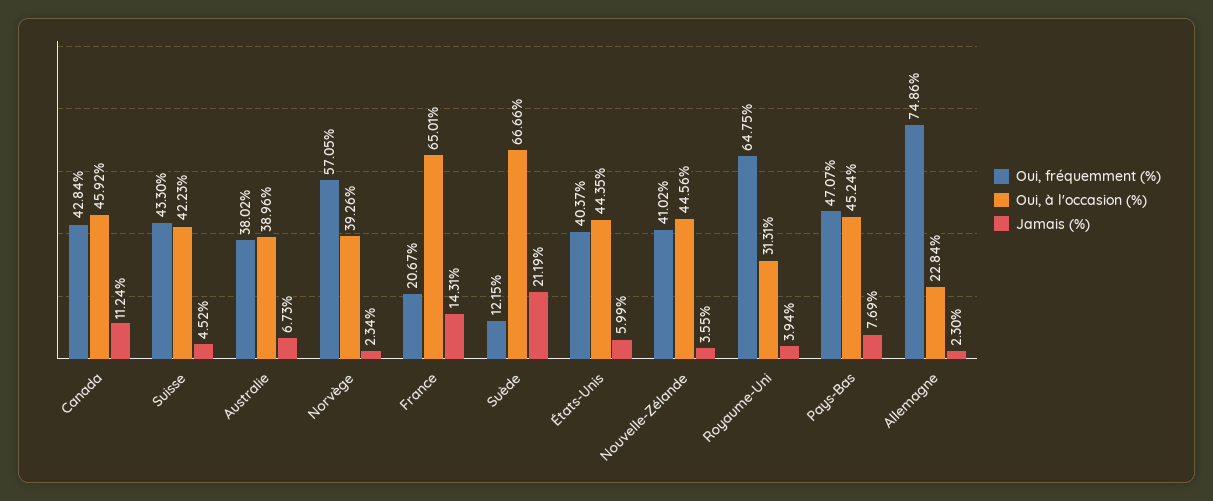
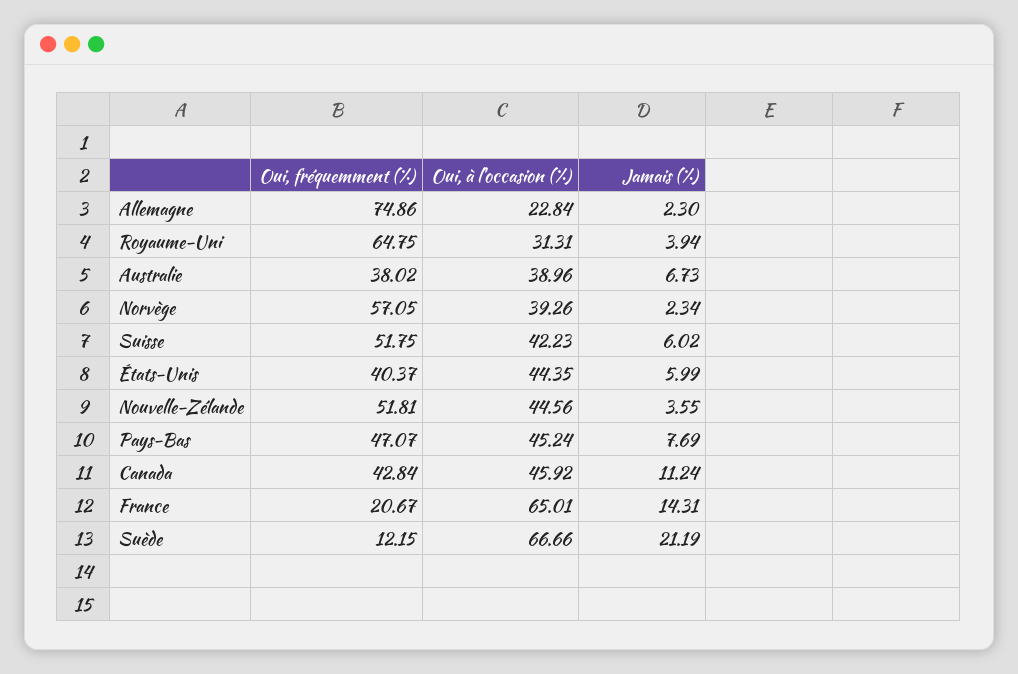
Oui, fréquemment (%), Suisse: 43.3 -> 51.75
Jamais (%), Suisse: 4.52 -> 6.02
Oui, fréquemment (%), Nouvelle-Zélande: 41.02 -> 51.81

